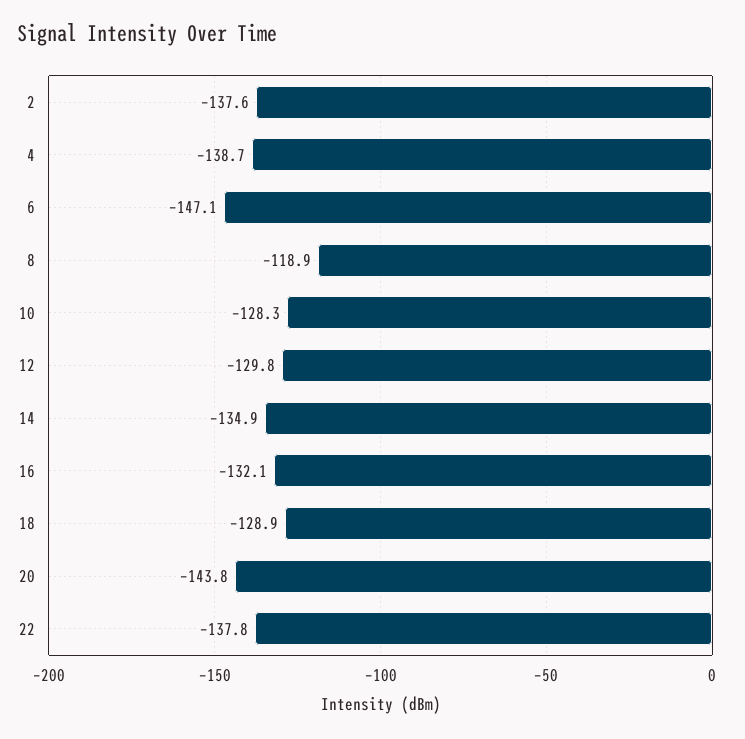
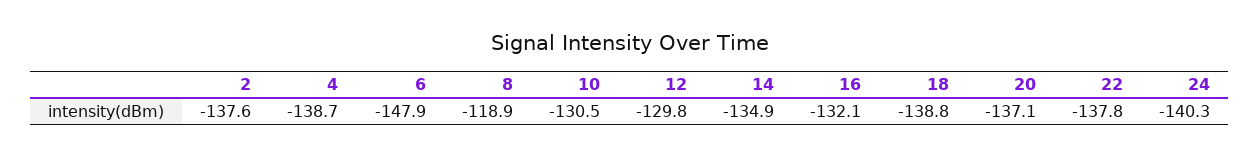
6: -147.1 -> -147.9
10: -128.3 -> -130.5
18: -128.9 -> -138.8
20: -143.8 -> -137.1
24: none -> -140.3

